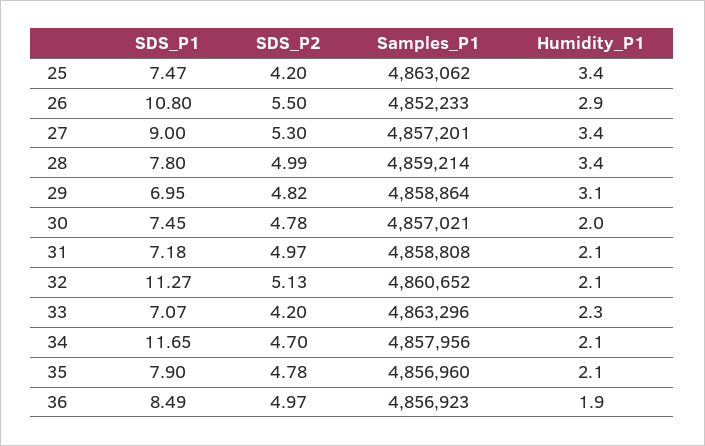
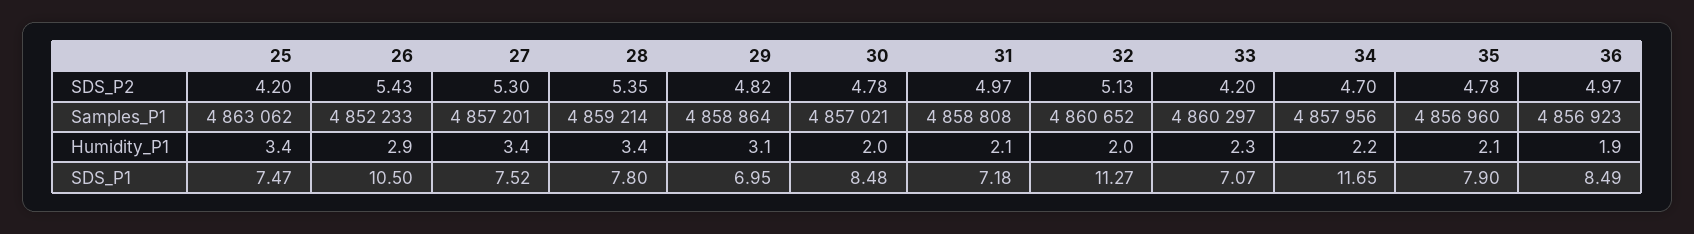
SDS_P1, 26: 10.8 -> 10.5
SDS_P2, 26: 5.5 -> 5.43
SDS_P1, 27: 9 -> 7.52
SDS_P2, 28: 4.99 -> 5.35
SDS_P1, 30: 7.45 -> 8.48
Humidity_P1, 32: 2.1 -> 2
Samples_P1, 33: 4863296 -> 4860297
Humidity_P1, 34: 2.1 -> 2.2

